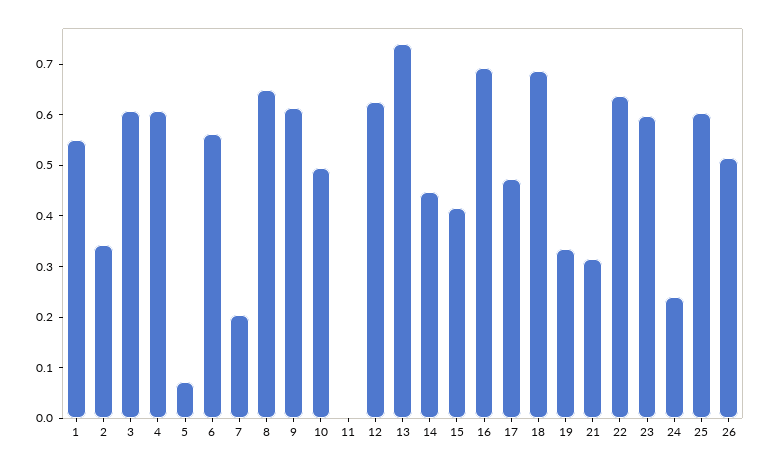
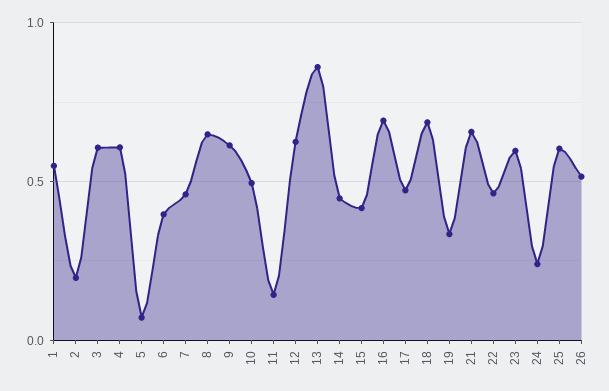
2: 0.34 -> 0.2
6: 0.56 -> 0.4
7: 0.2 -> 0.45
11: 0 -> 0.15
13: 0.74 -> 0.85
21: 0.32 -> 0.65
22: 0.64 -> 0.45

